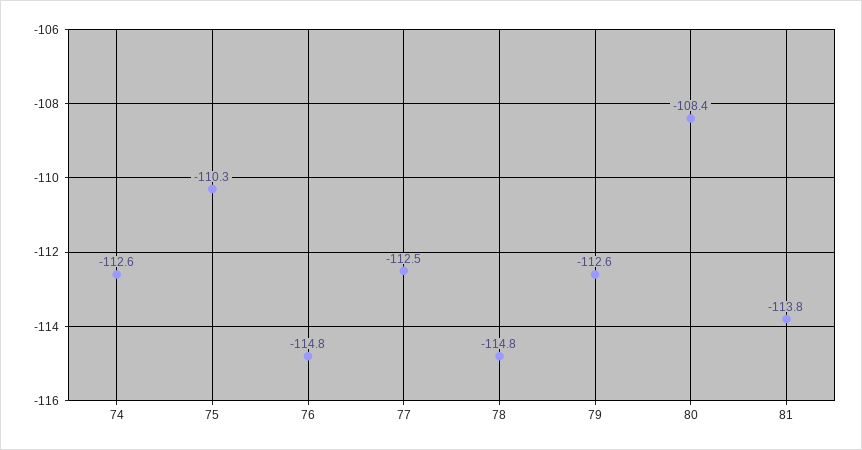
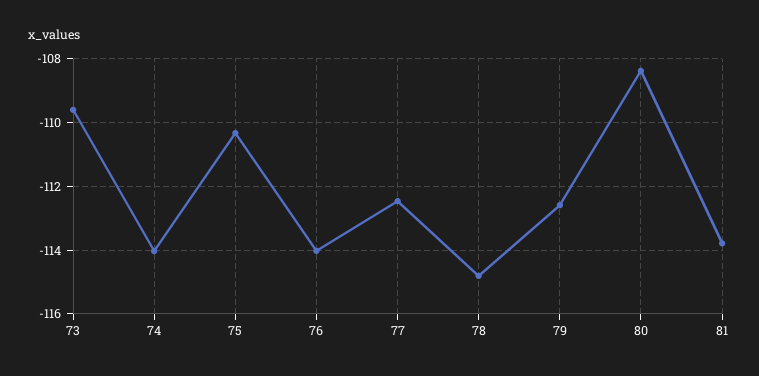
74: -112.6 -> -114
76: -114.8 -> -114
73: none -> -109.6

